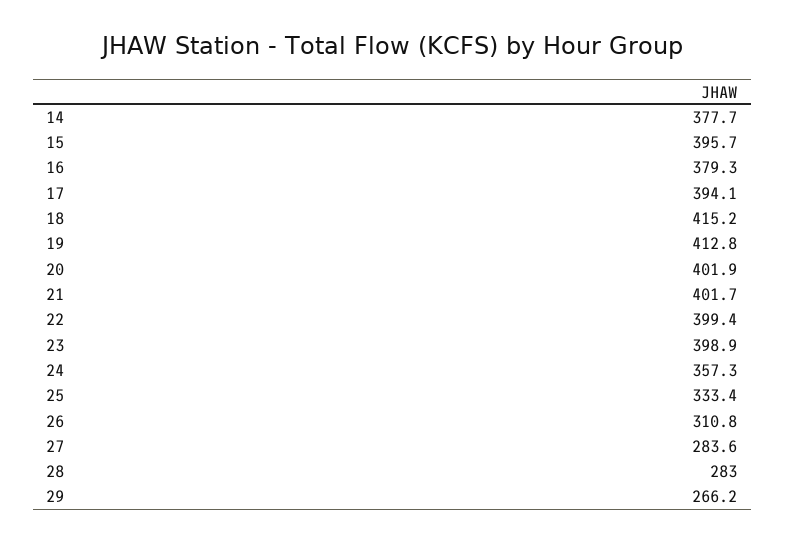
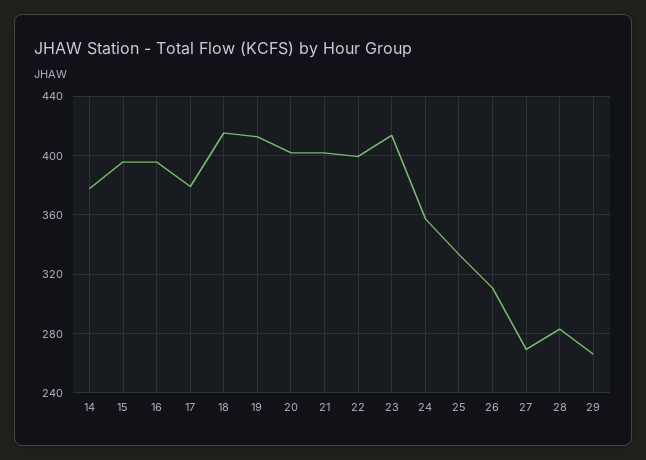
16: 379.3 -> 395
17: 394.1 -> 380
23: 398.9 -> 415
27: 283.6 -> 270

